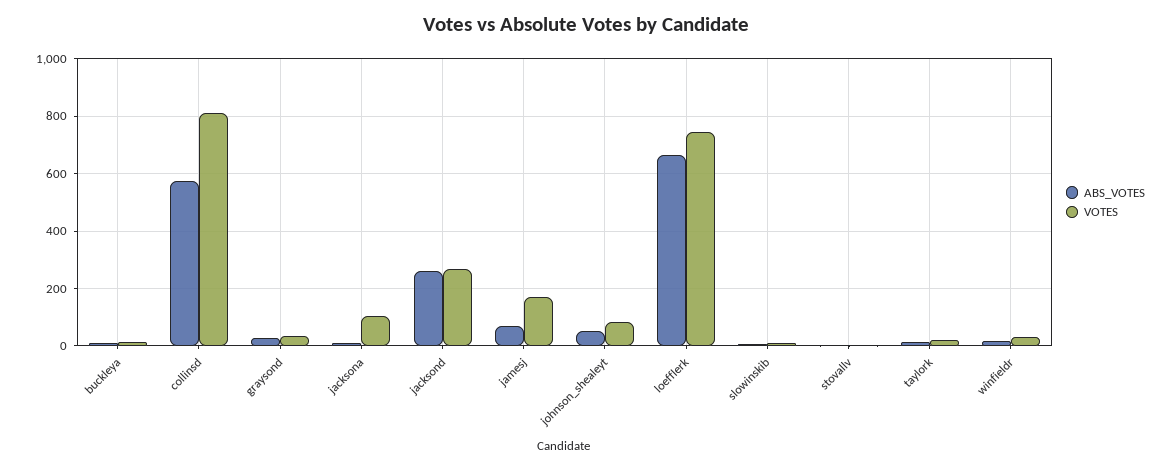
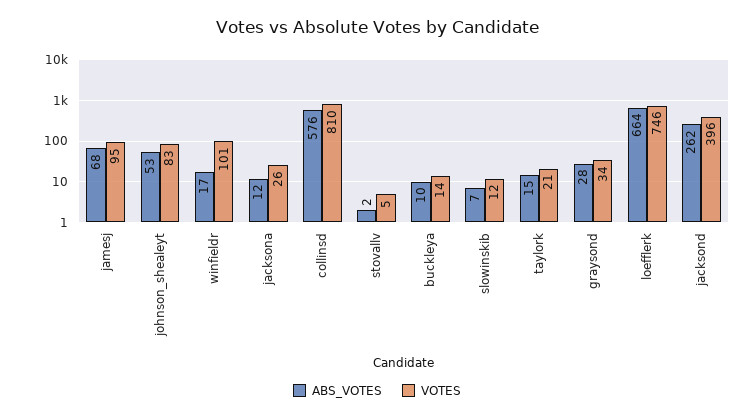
VOTES, jacksona: 100 -> 26
VOTES, jacksond: 275 -> 396
VOTES, jamesj: 175 -> 95
VOTES, winfieldr: 25 -> 101

